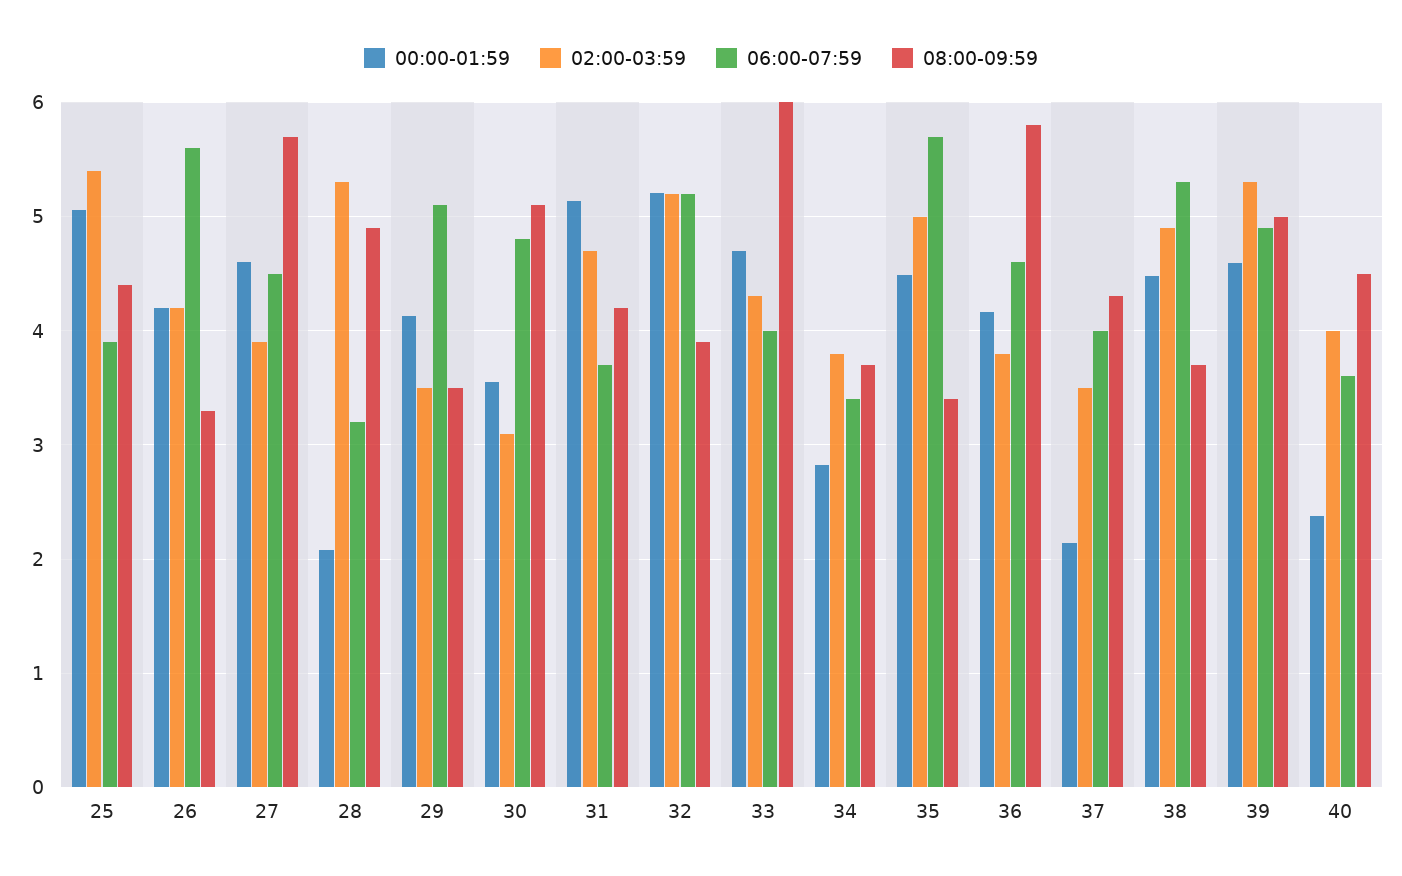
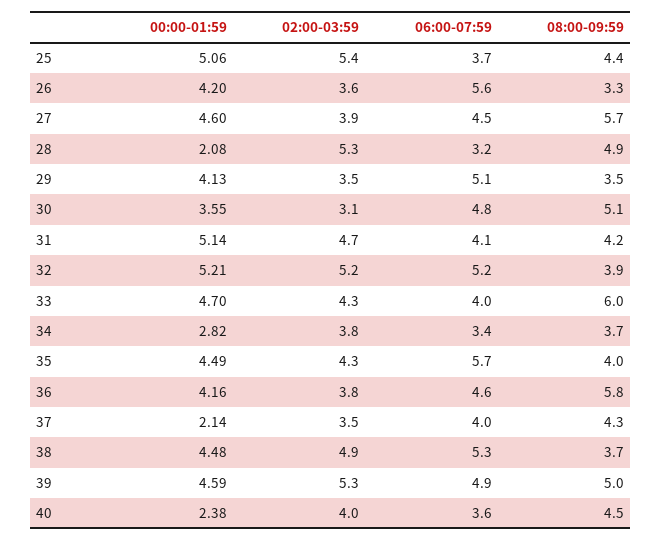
06:00-07:59, 25: 3.9 -> 3.7
02:00-03:59, 26: 4.2 -> 3.6
06:00-07:59, 31: 3.7 -> 4.1
02:00-03:59, 35: 5 -> 4.3
08:00-09:59, 35: 3.4 -> 4

